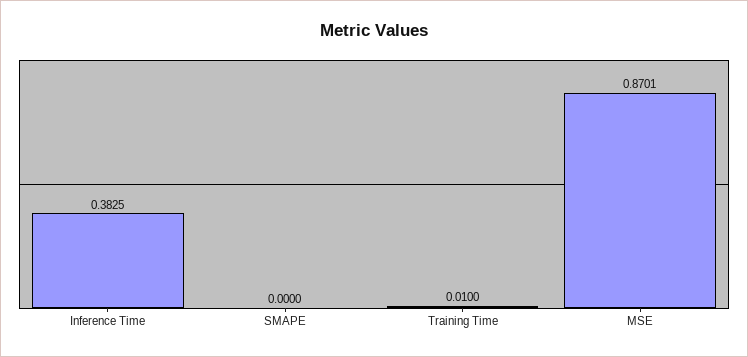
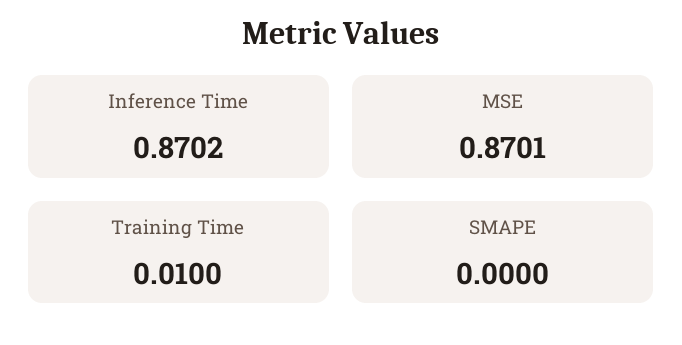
Inference Time: 0.3825 -> 0.8702

